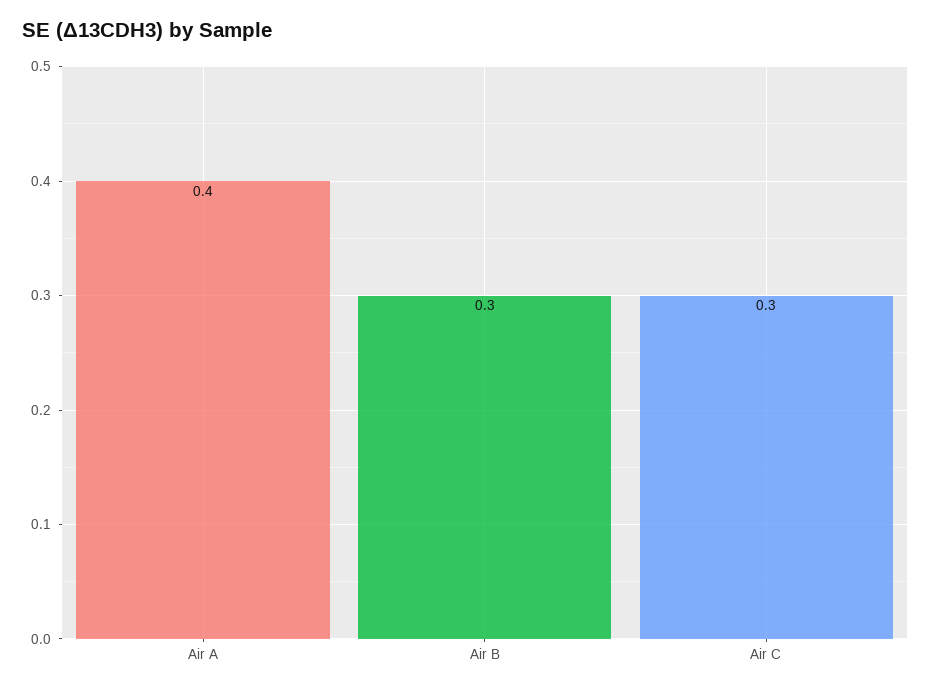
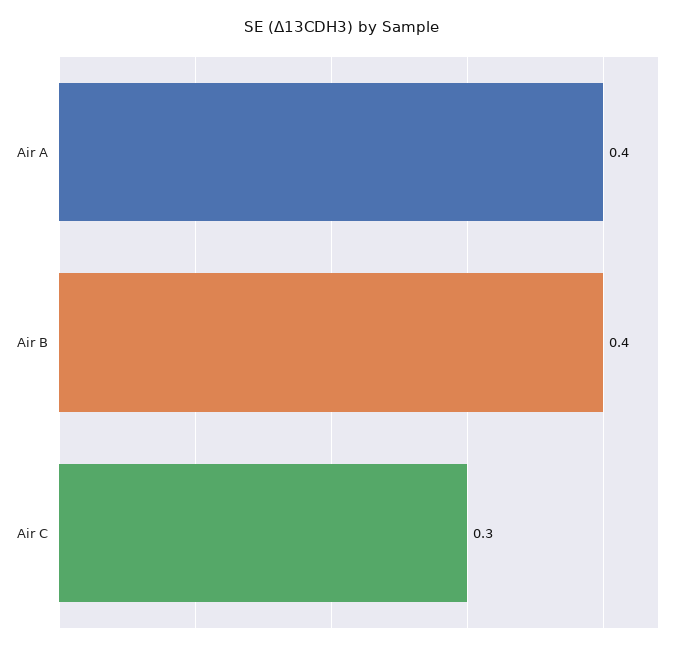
Air B: 0.3 -> 0.4

